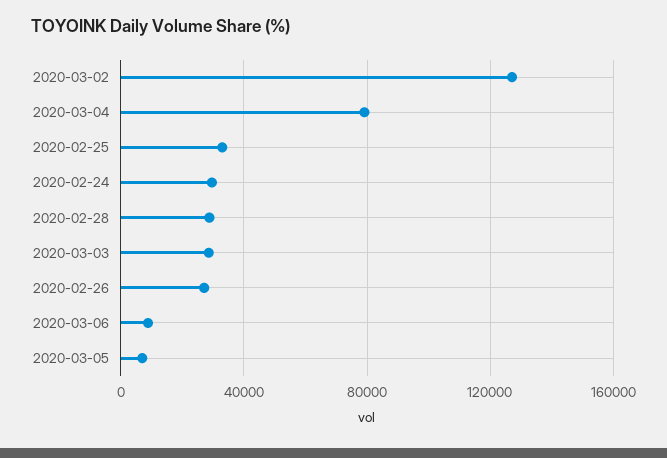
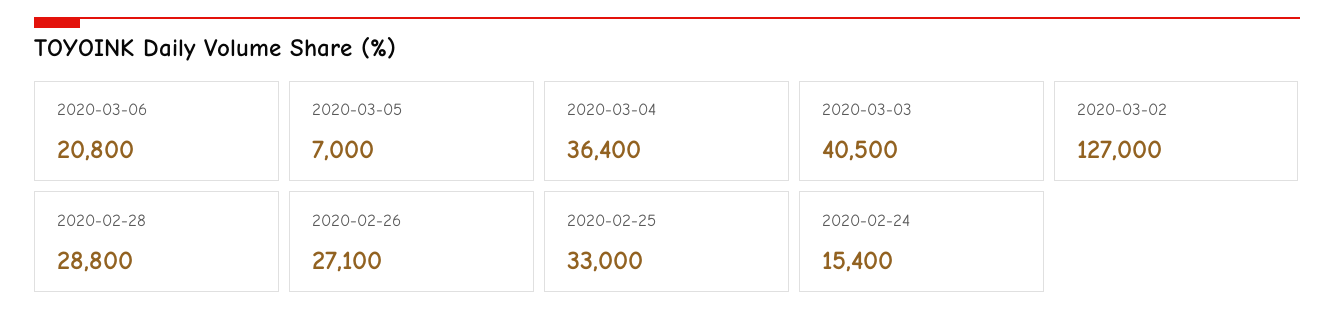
2020-03-04: 80000 -> 36400
2020-02-24: 30000 -> 15400
2020-03-03: 30000 -> 40500
2020-03-06: 10000 -> 20800

